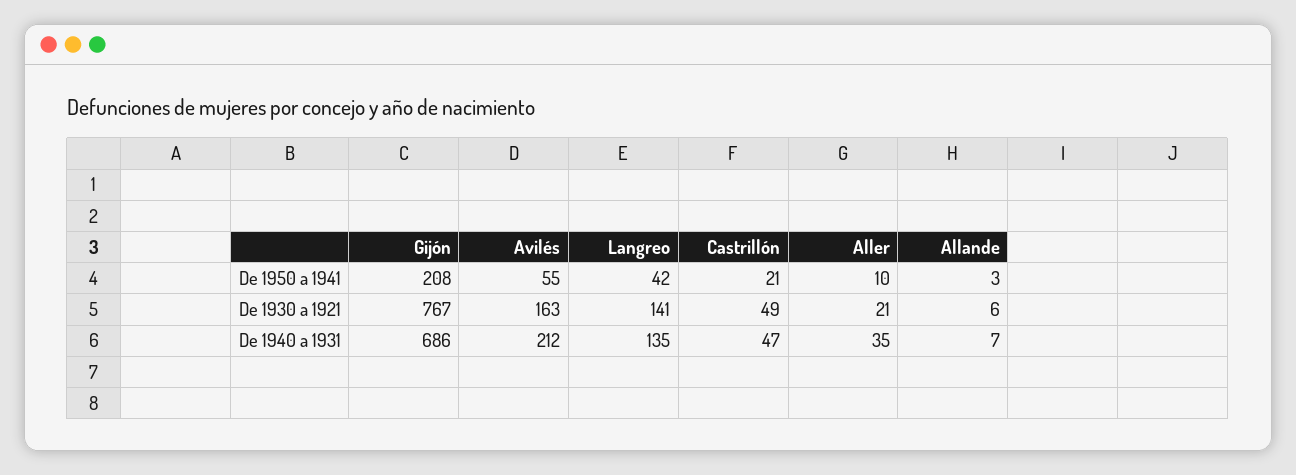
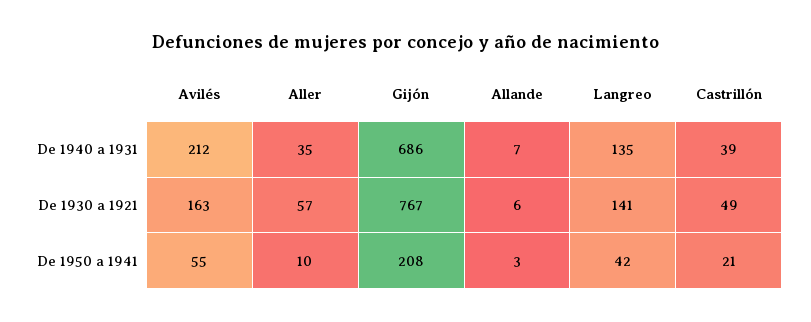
Aller, De 1930 a 1921: 21 -> 57
Castrillón, De 1940 a 1931: 47 -> 39

